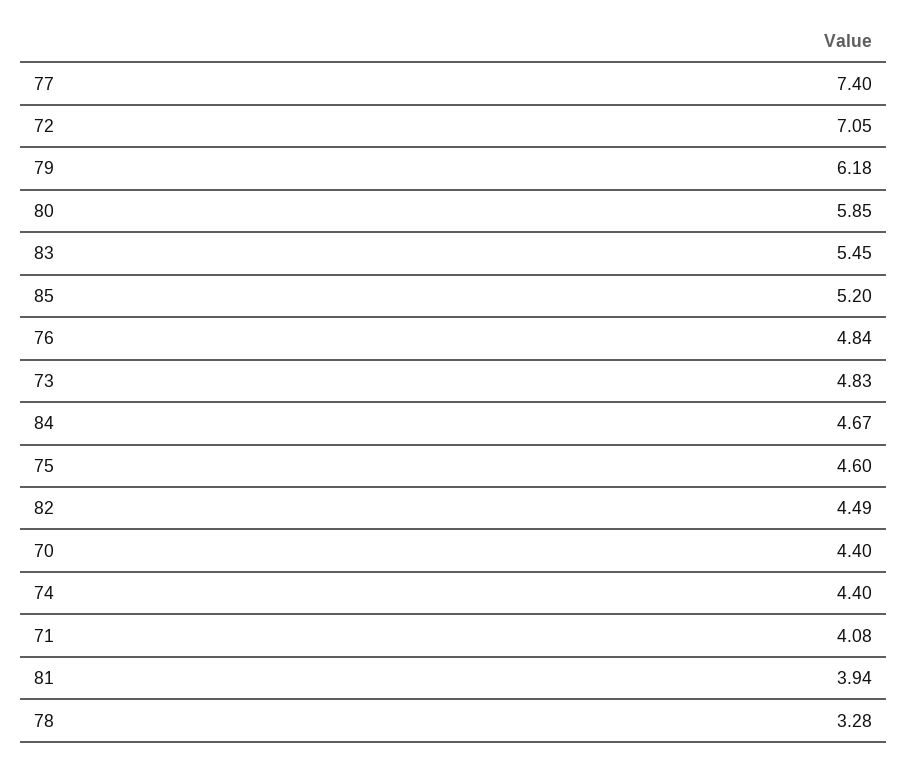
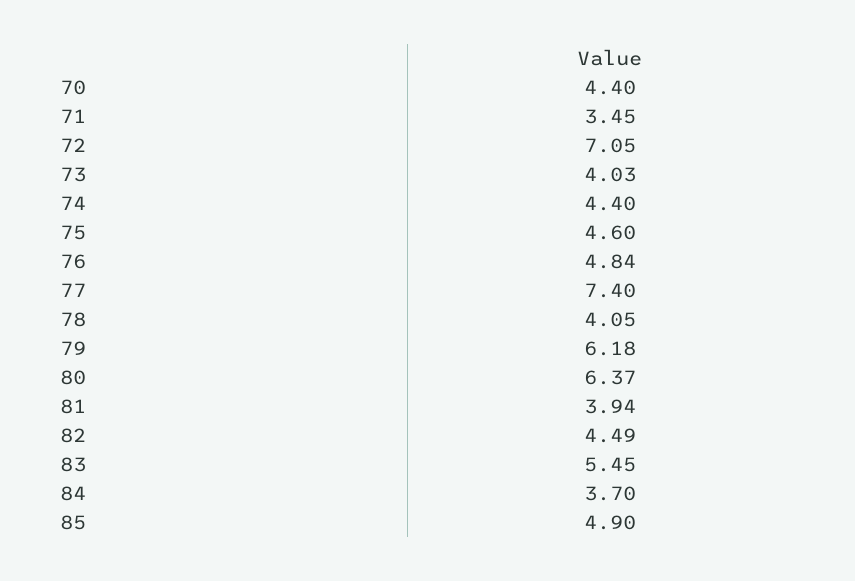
80: 5.85 -> 6.37
85: 5.2 -> 4.9
73: 4.83 -> 4.03
84: 4.67 -> 3.7
71: 4.08 -> 3.45
78: 3.28 -> 4.05

